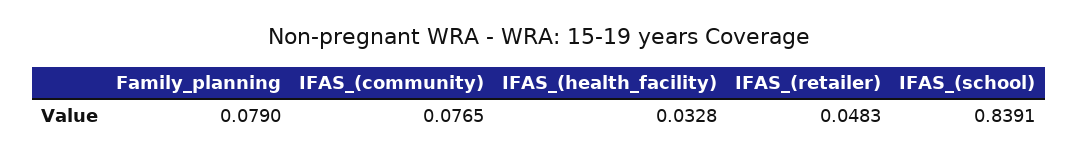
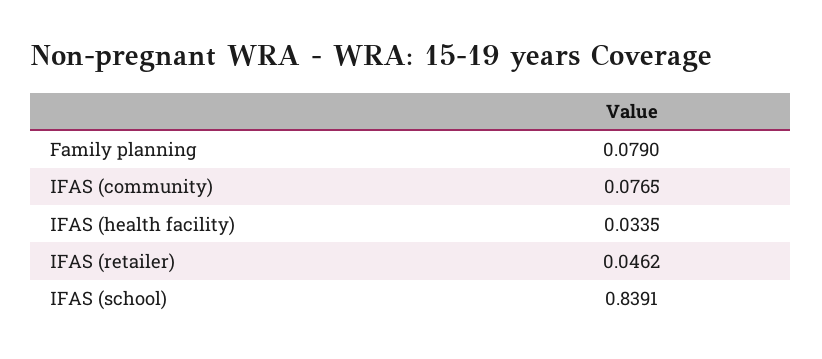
IFAS_(health_facility): 0.0328 -> 0.0335
IFAS_(retailer): 0.0483 -> 0.0462

